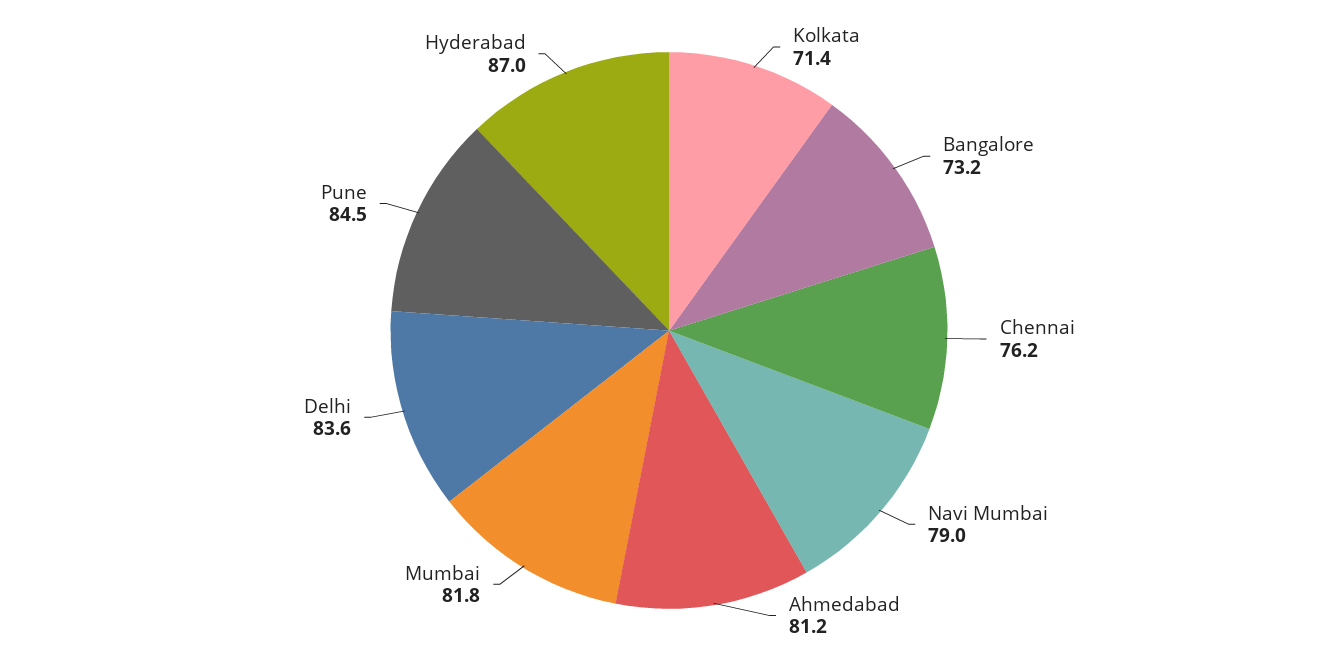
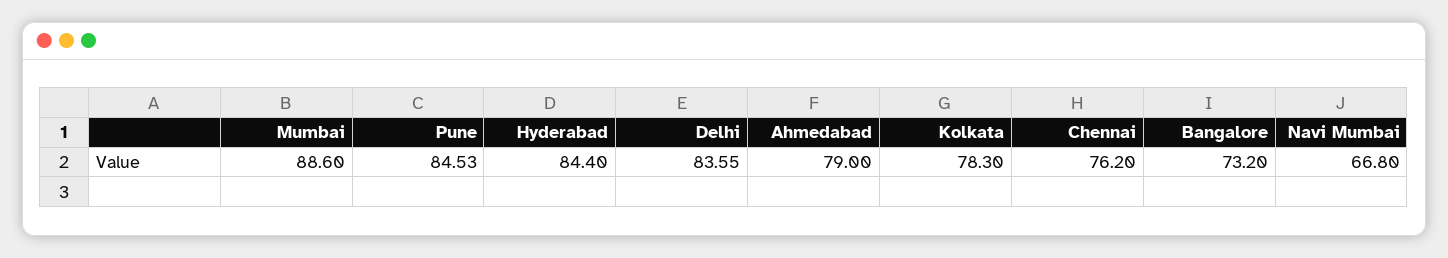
Kolkata: 71.4 -> 78.3
Navi Mumbai: 79 -> 66.8
Ahmedabad: 81.2 -> 79
Mumbai: 81.8 -> 88.6
Hyderabad: 87 -> 84.4

